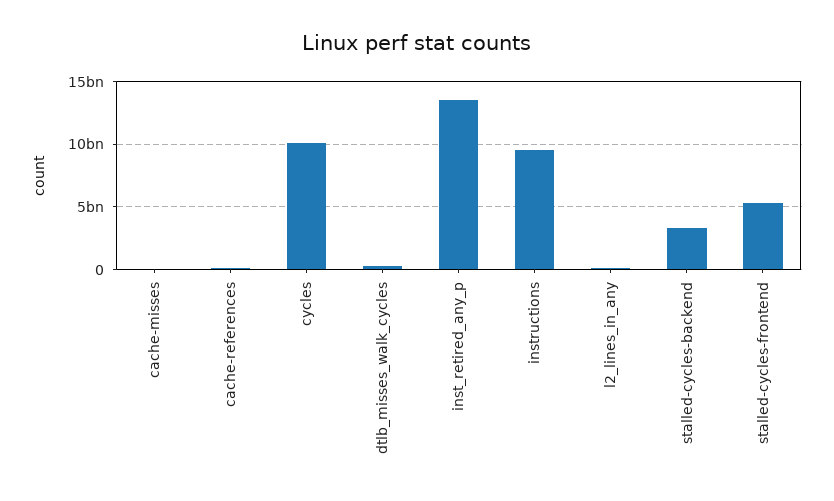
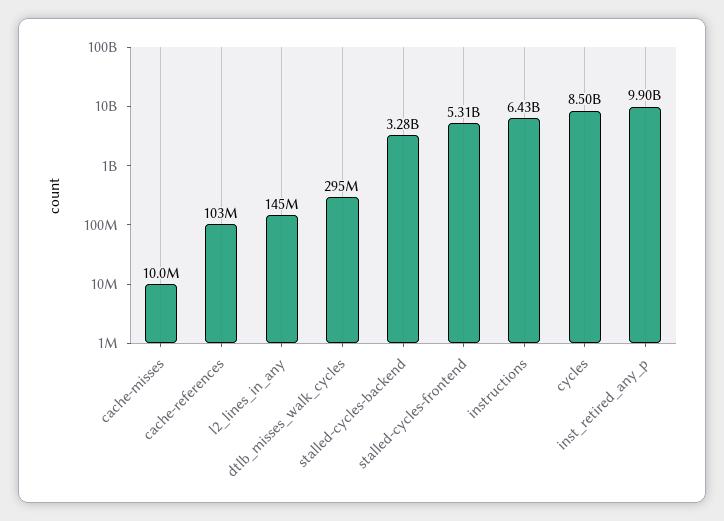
cycles: 10000000000 -> 8500000000
inst_retired_any_p: 13500000000 -> 9900000000
instructions: 9500000000 -> 6430000000

